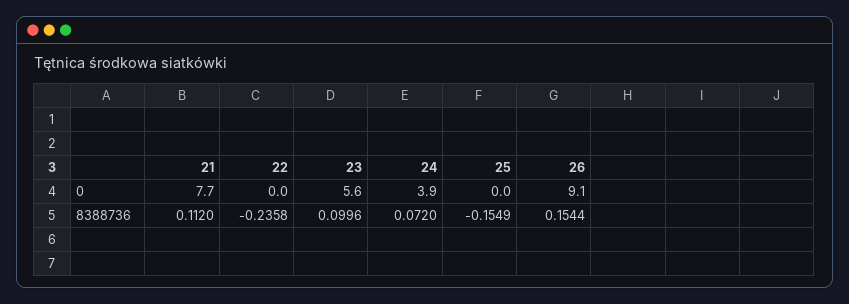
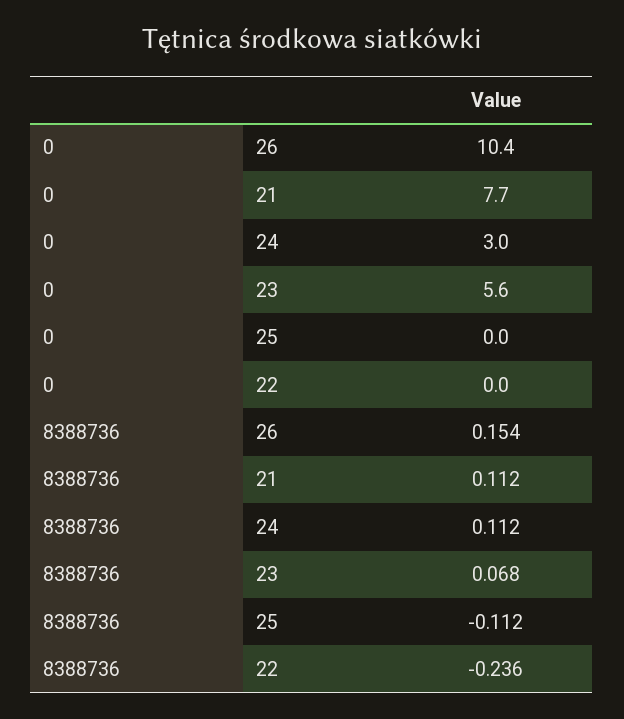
24, 0: 3.9 -> 3
26, 0: 9.1 -> 10.4
23, 8388736: 0.0996 -> 0.068
24, 8388736: 0.072 -> 0.112
25, 8388736: -0.1549 -> -0.112

